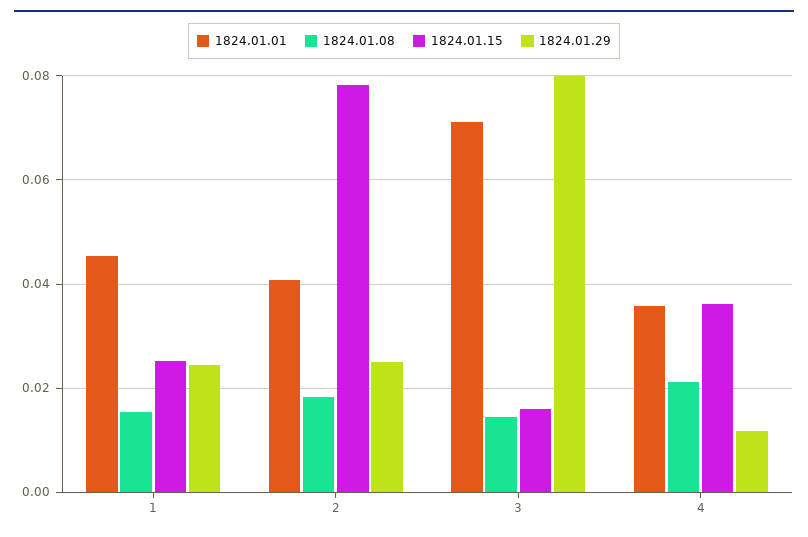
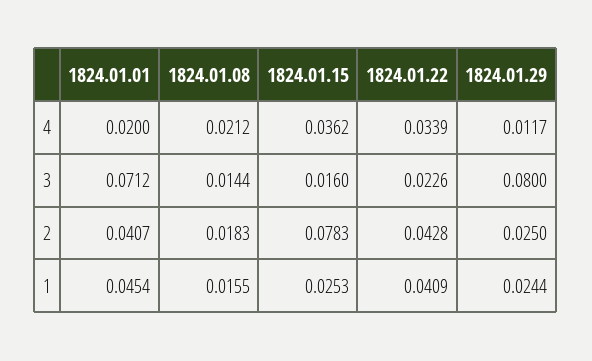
1824.01.01, 4: 0.036 -> 0.02
1824.01.22, 4: none -> 0.0339
1824.01.22, 3: none -> 0.0226
1824.01.22, 2: none -> 0.0428
1824.01.22, 1: none -> 0.0409

